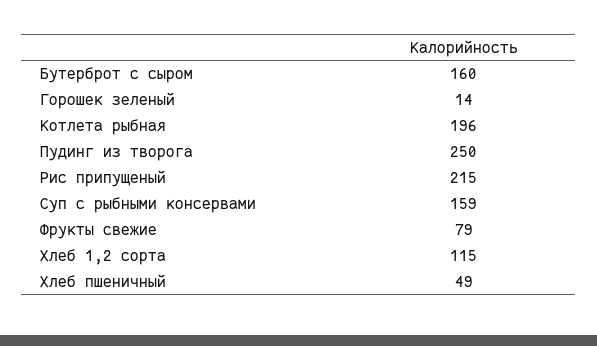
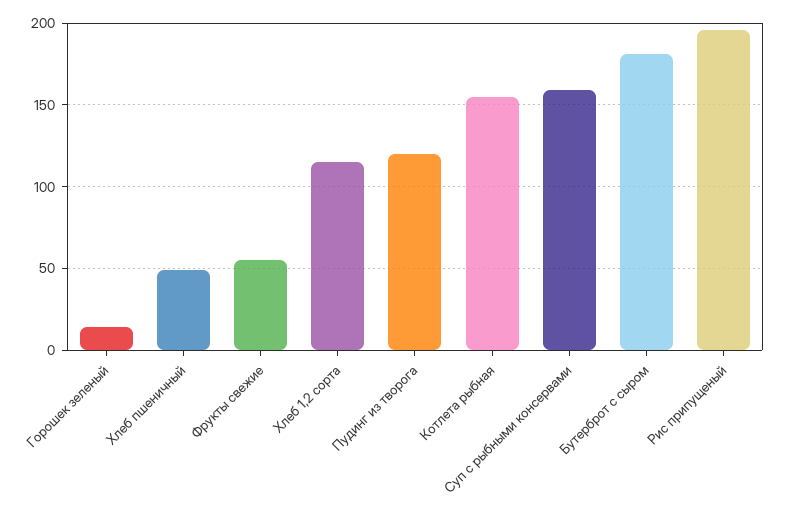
Бутерброт с сыром: 160 -> 180
Котлета рыбная: 196 -> 155
Пудинг из творога: 250 -> 120
Рис припущеный: 215 -> 195
Фрукты свежие: 79 -> 55

